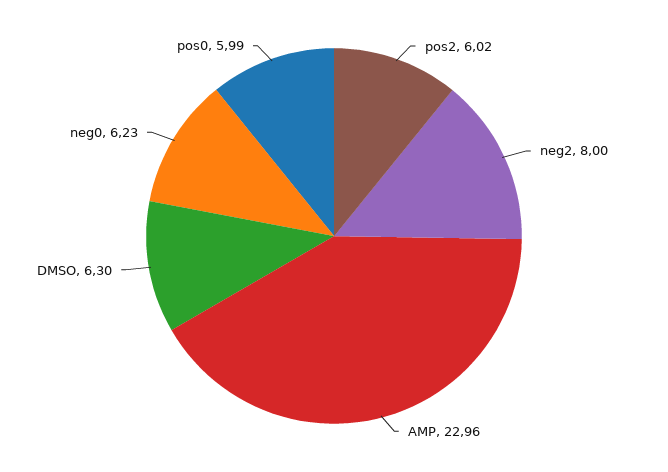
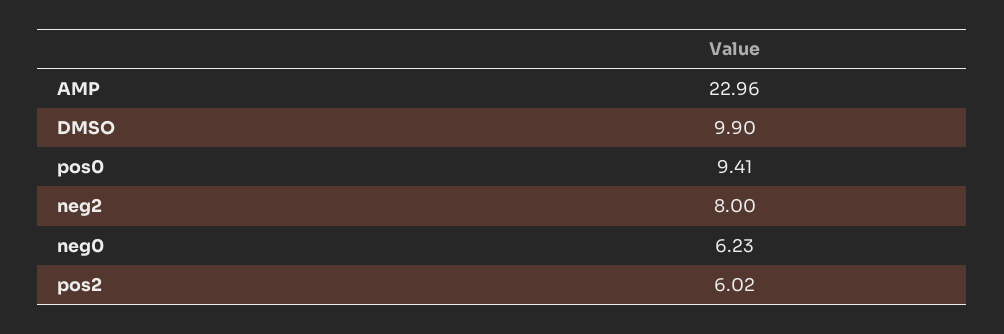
DMSO: 6.3 -> 9.9
pos0: 5.99 -> 9.41

